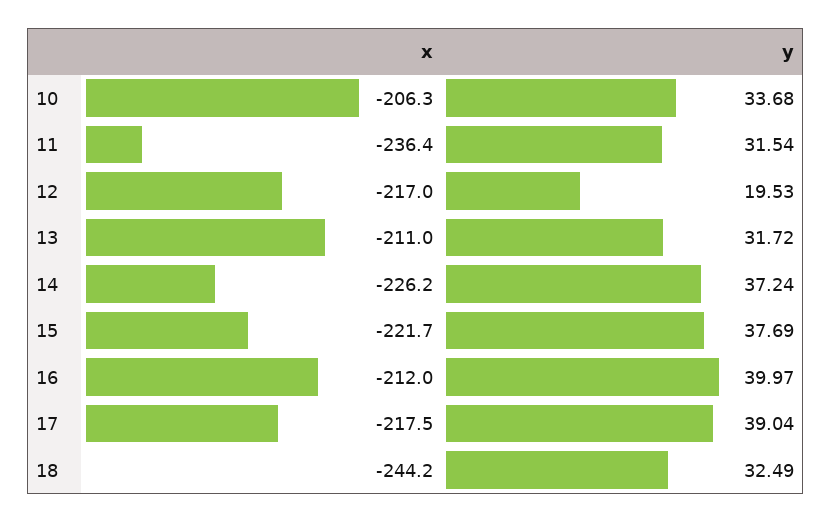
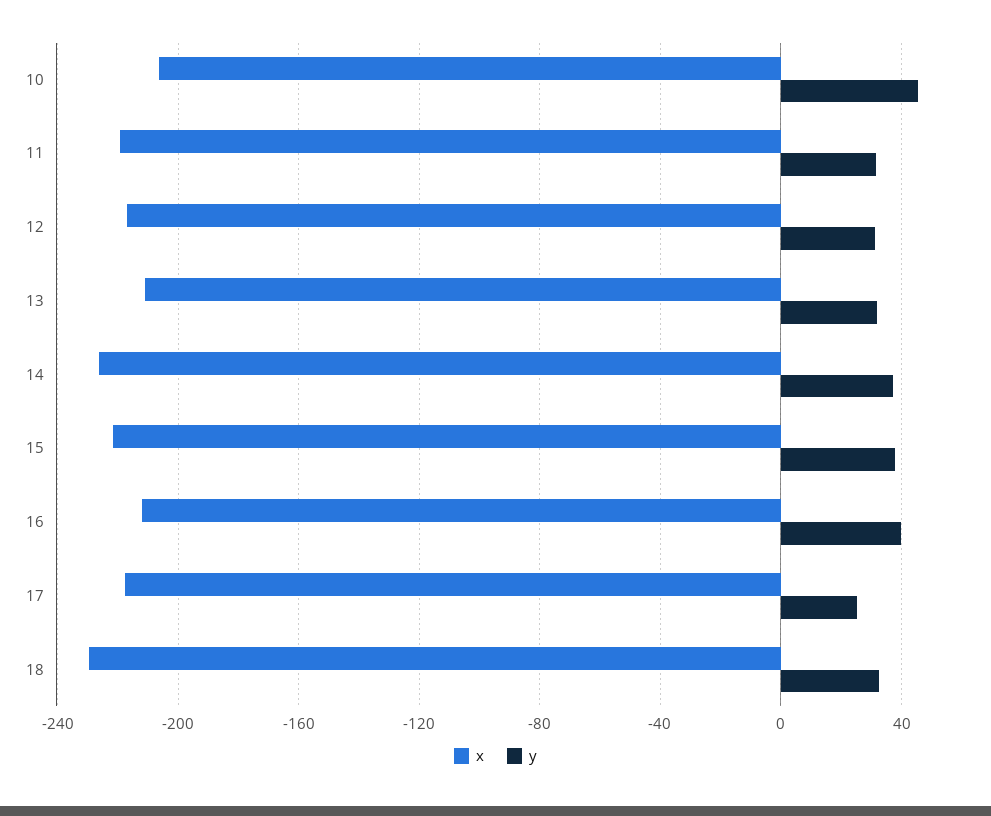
y, 10: 33.68 -> 45
x, 11: -236.4 -> -220
y, 12: 19.53 -> 30
y, 17: 39.04 -> 25
x, 18: -244.2 -> -230

